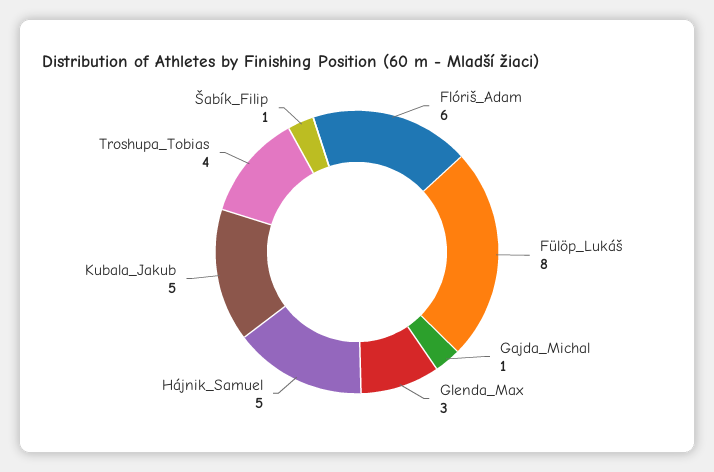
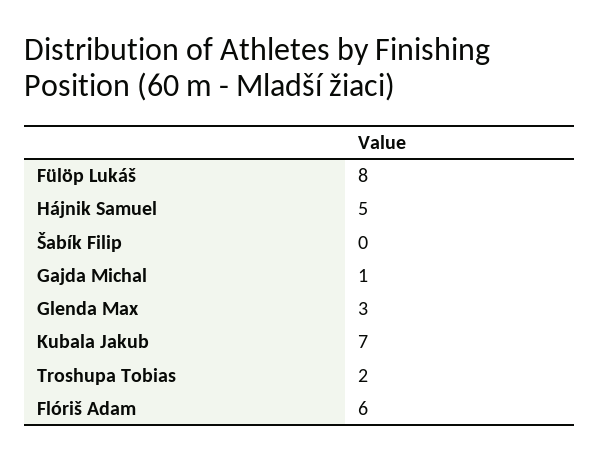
Kubala_Jakub: 5 -> 7
Troshupa_Tobias: 4 -> 2
Šabík_Filip: 1 -> 0

